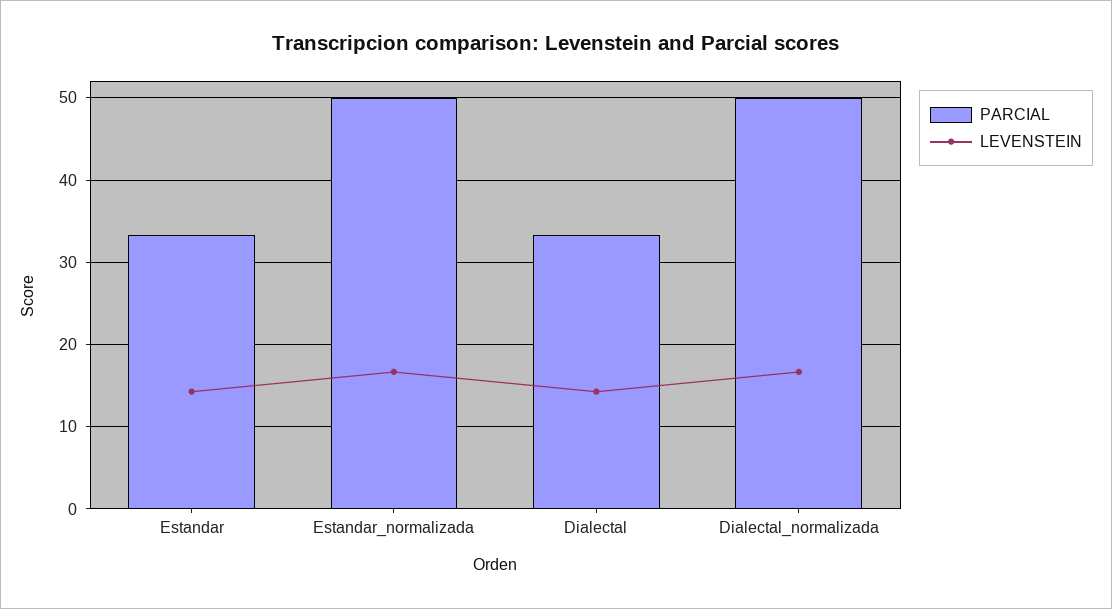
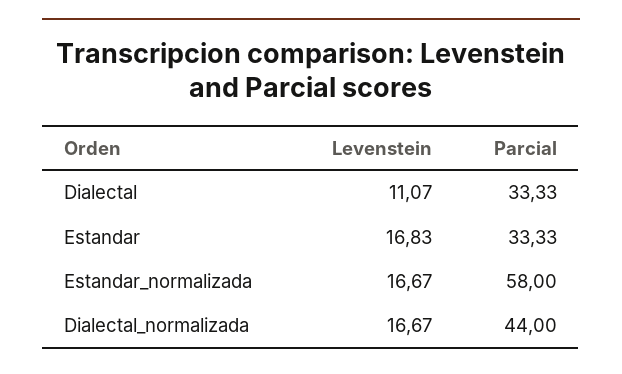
LEVENSTEIN, Estandar: 14 -> 16.83
PARCIAL, Estandar_normalizada: 50 -> 58
LEVENSTEIN, Dialectal: 14 -> 11.07
PARCIAL, Dialectal_normalizada: 50 -> 44

